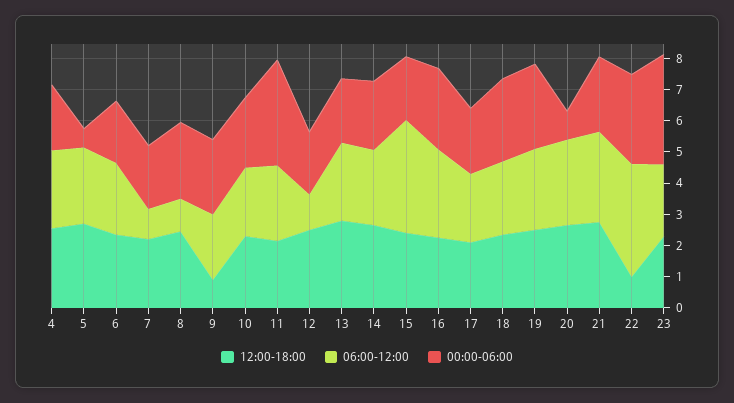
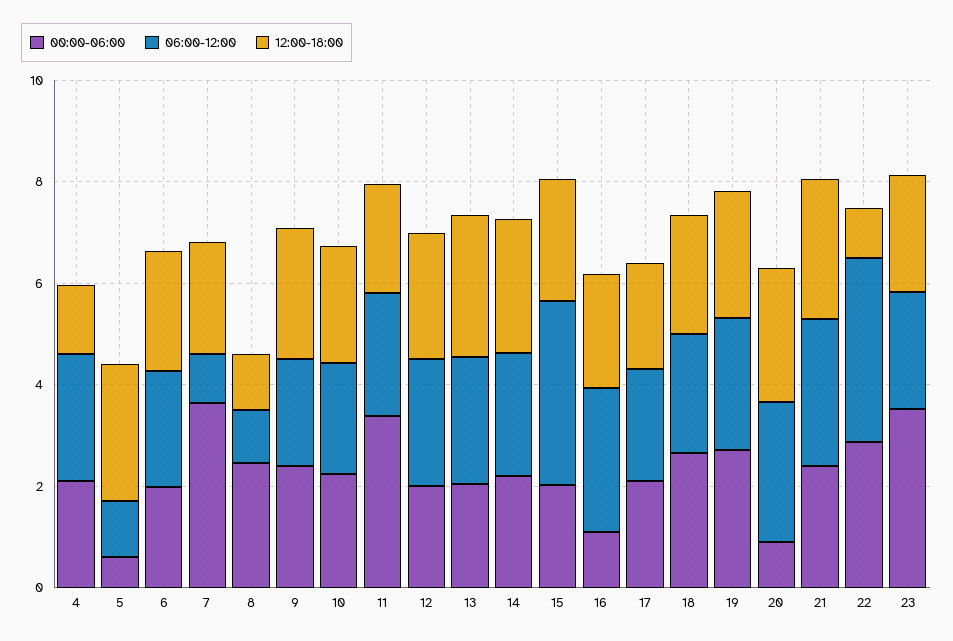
12:00-18:00, 4: 2.5 -> 1.5
06:00-12:00, 5: 2.5 -> 1
00:00-06:00, 7: 2 -> 3.5
12:00-18:00, 8: 2.5 -> 1
12:00-18:00, 9: 1 -> 2.5
06:00-12:00, 12: 1 -> 2.5
00:00-06:00, 16: 2.5 -> 1

